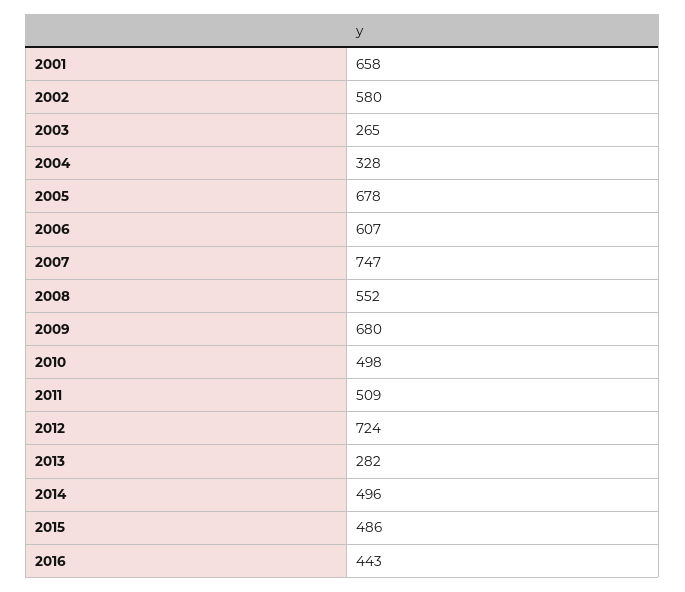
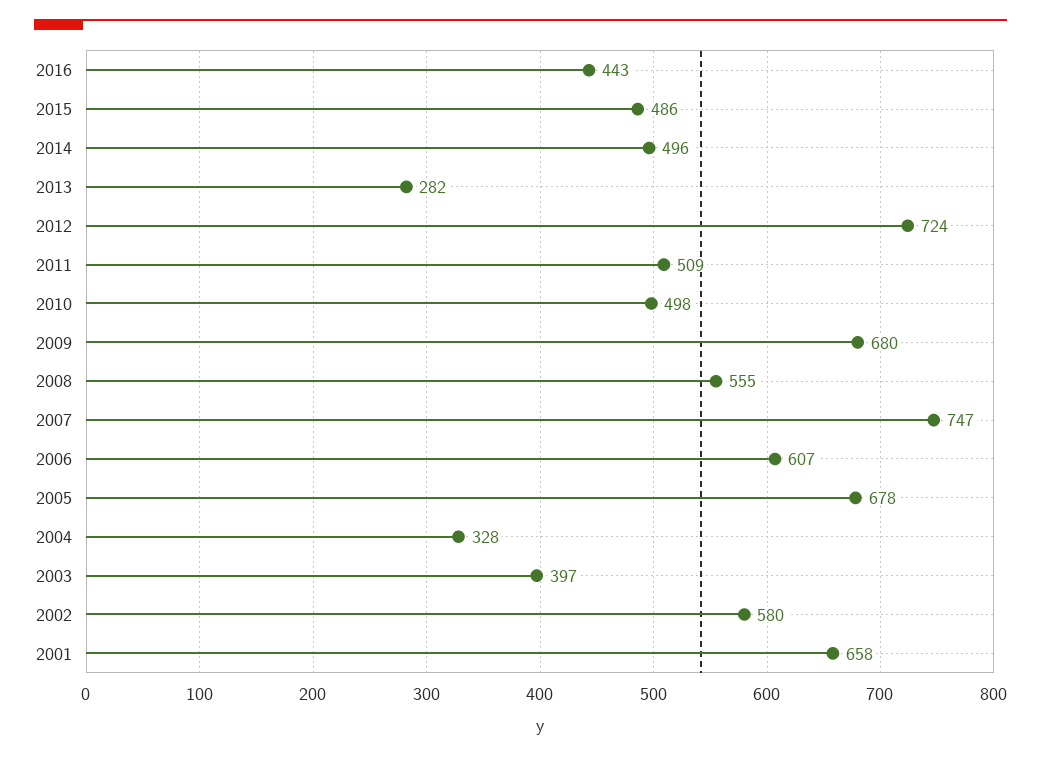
2003: 265 -> 397
2008: 552 -> 555

